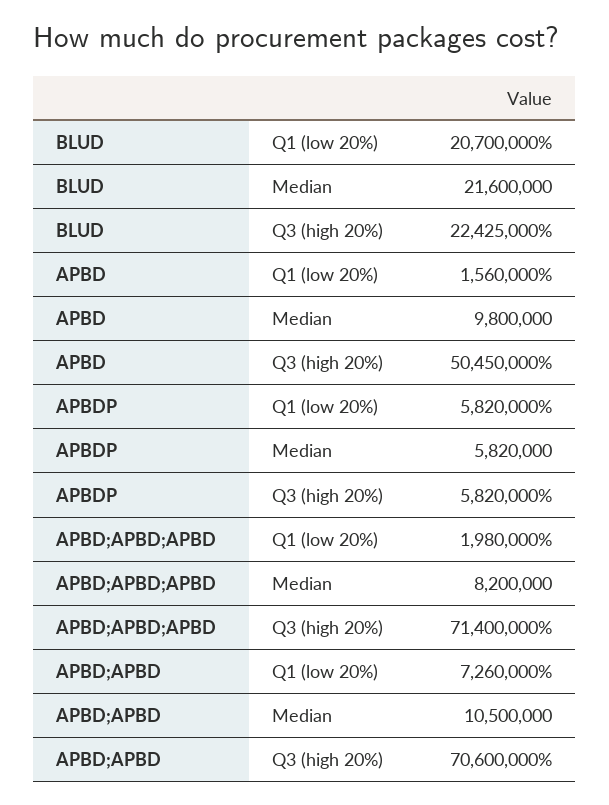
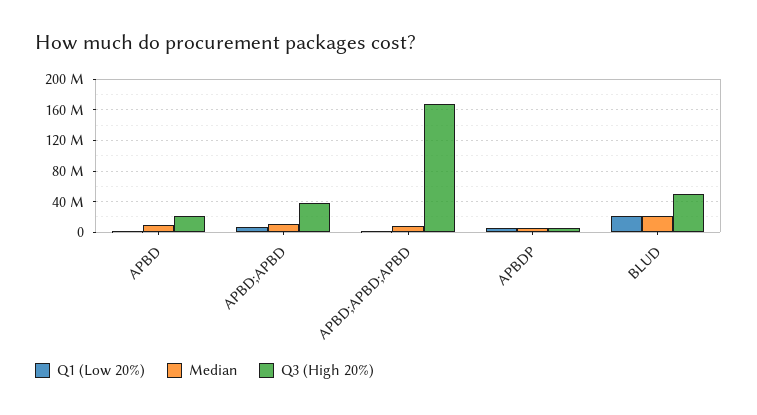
Q3 (high 20%), BLUD: 22425000 -> 50000000
Q3 (high 20%), APBD: 50450000 -> 20000000
Q3 (high 20%), APBD;APBD;APBD: 71400000 -> 170000000
Q3 (high 20%), APBD;APBD: 70600000 -> 40000000

